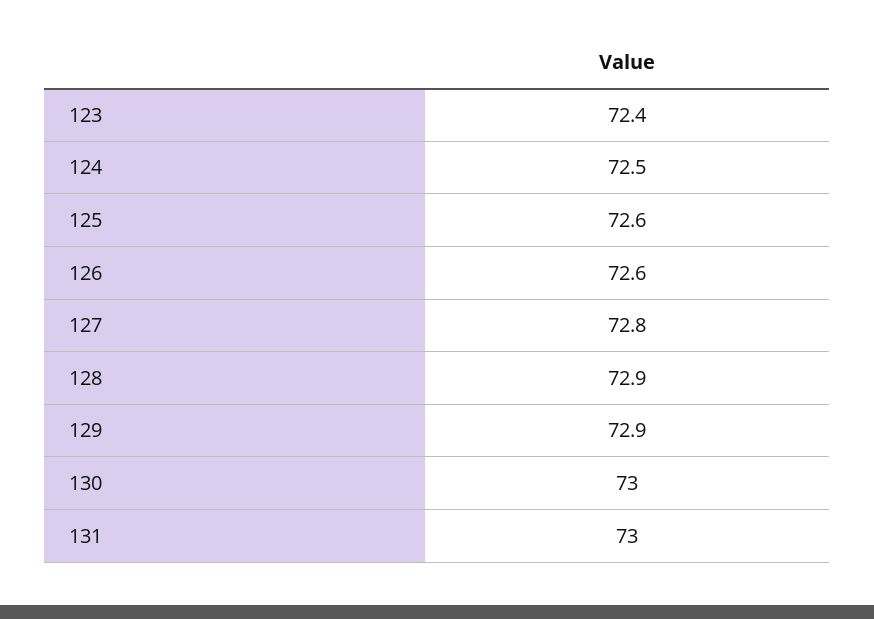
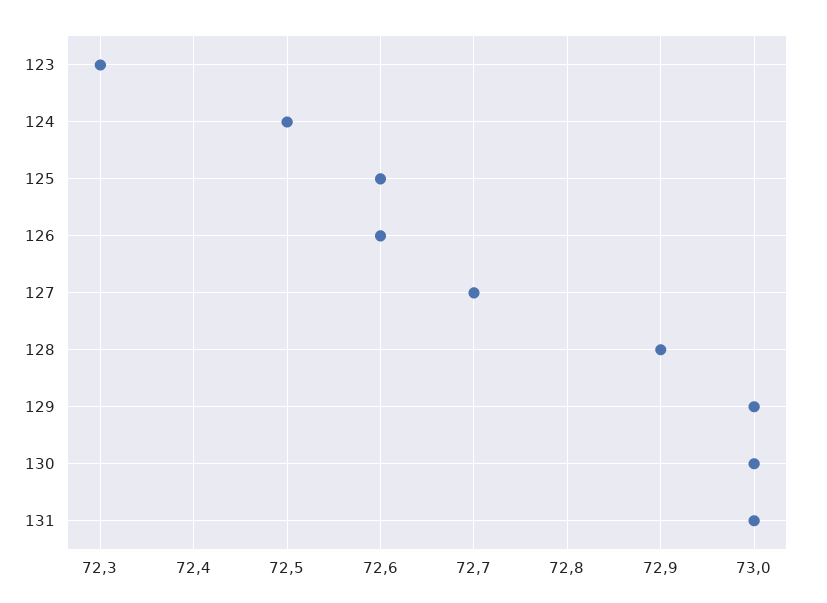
123: 72.4 -> 72.3
127: 72.8 -> 72.7
129: 72.9 -> 73

